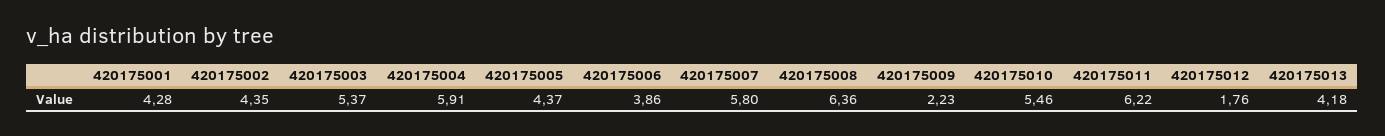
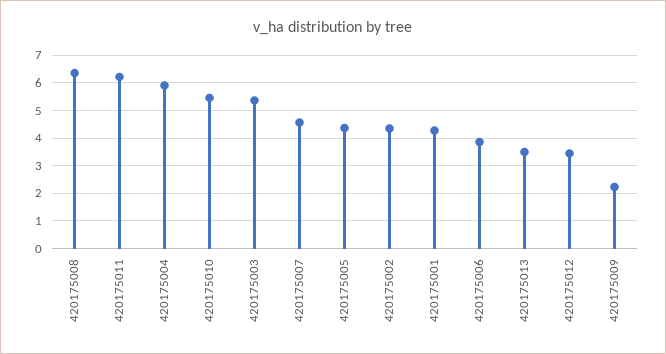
420175007: 5.8 -> 4.5
420175012: 1.76 -> 3.5
420175013: 4.18 -> 3.5

